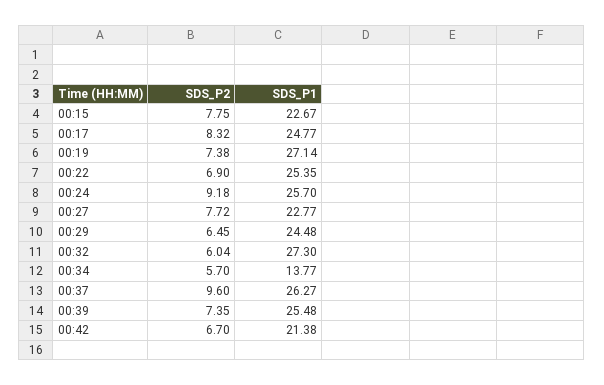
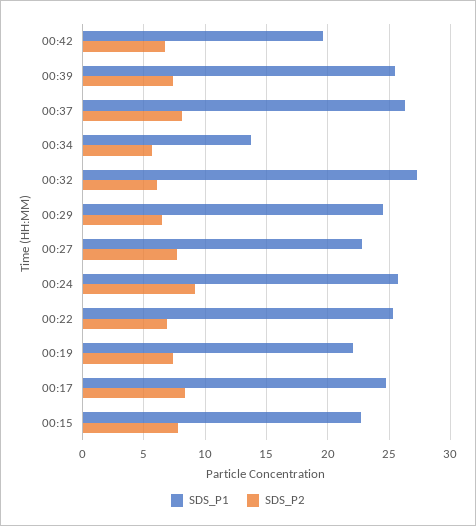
SDS_P1, 00:19: 27.14 -> 22
SDS_P2, 00:37: 9.6 -> 8
SDS_P1, 00:42: 21.38 -> 19.5

